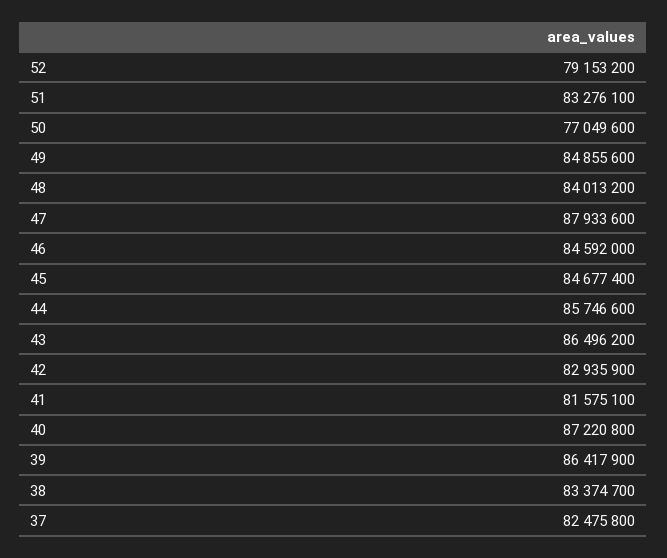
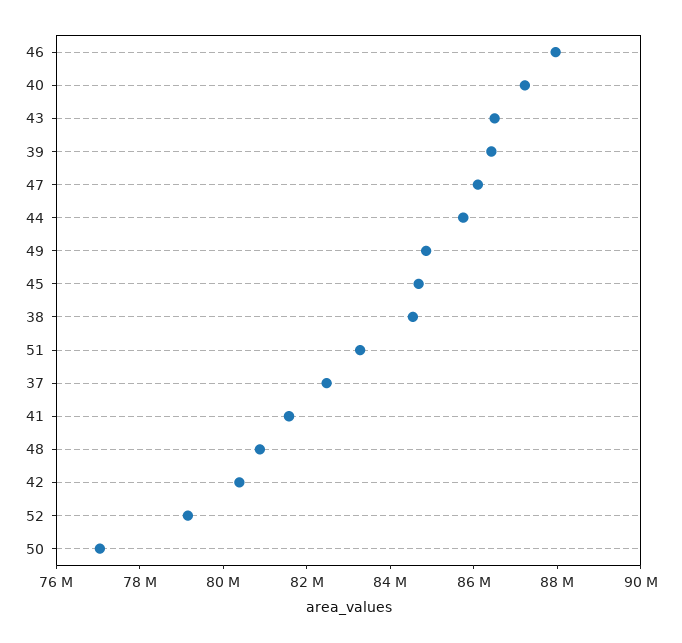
48: 84013200 -> 81000000
47: 87933600 -> 86000000
46: 84592000 -> 88000000
42: 82935900 -> 80500000
38: 83374700 -> 84500000

